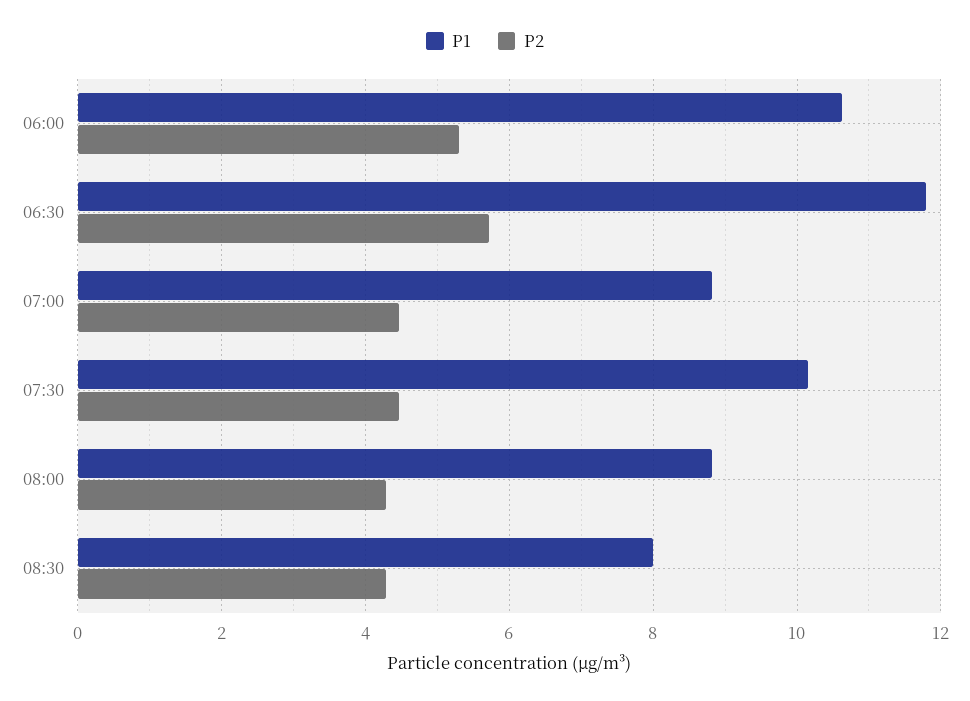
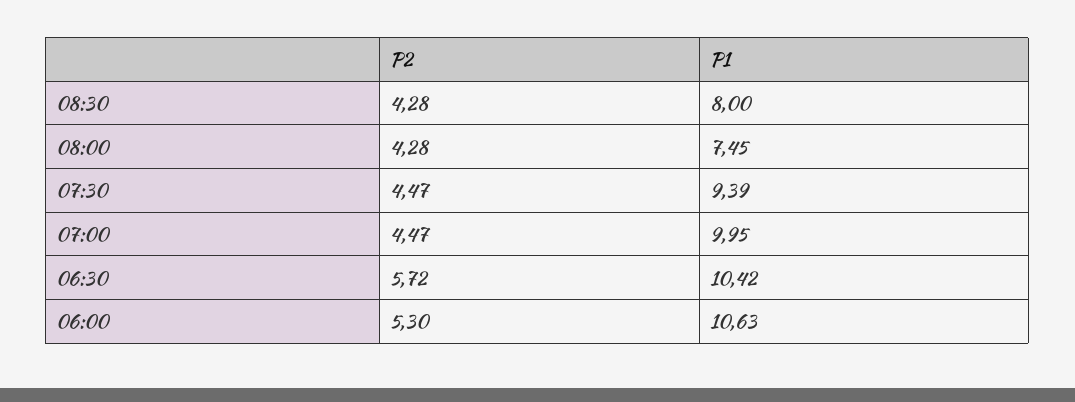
P1, 06:30: 11.8 -> 10.42
P1, 07:00: 8.8 -> 9.95
P1, 07:30: 10.2 -> 9.39
P1, 08:00: 8.8 -> 7.45

